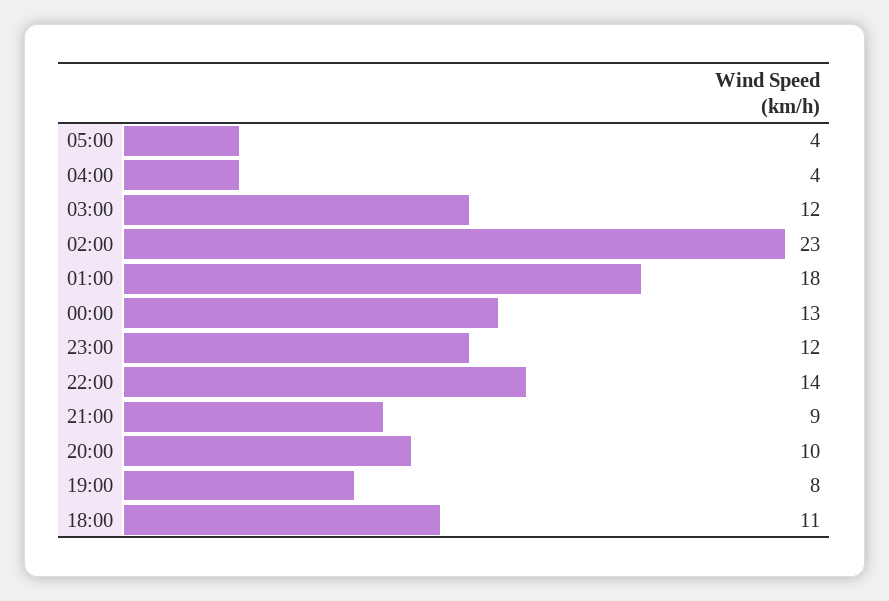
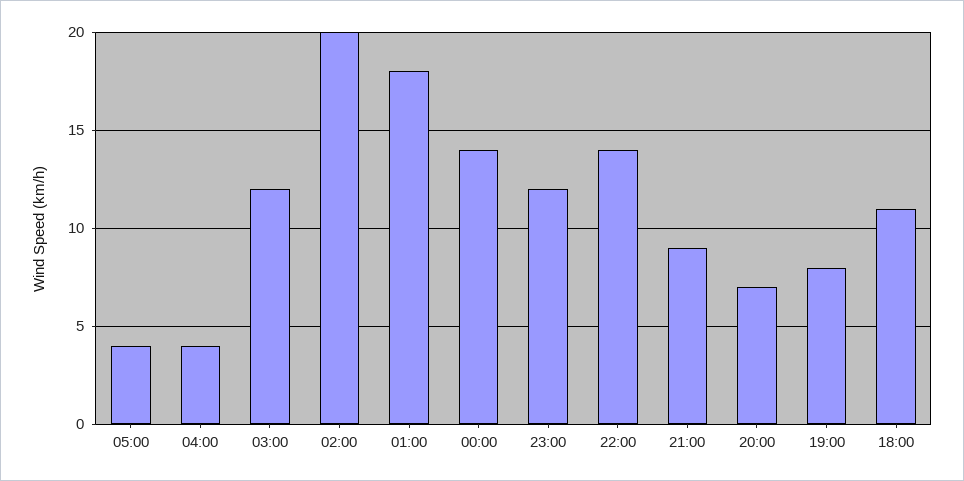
02:00: 23 -> 20
00:00: 13 -> 14
20:00: 10 -> 7

